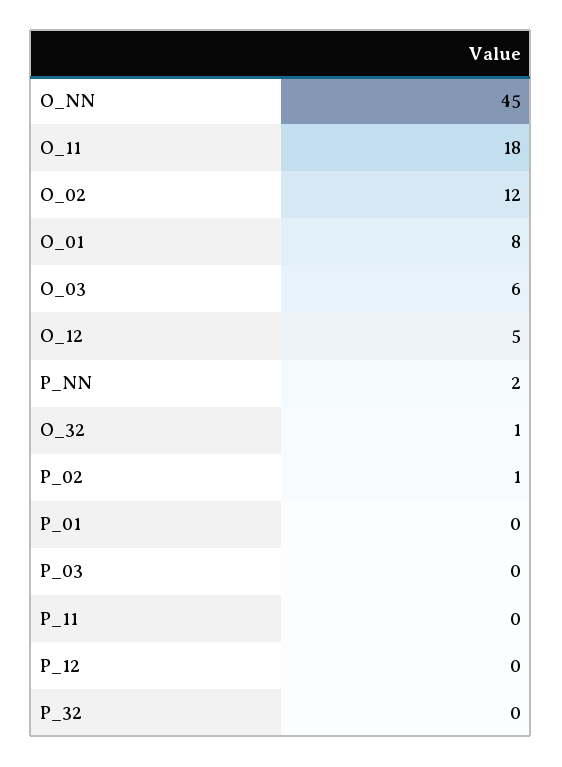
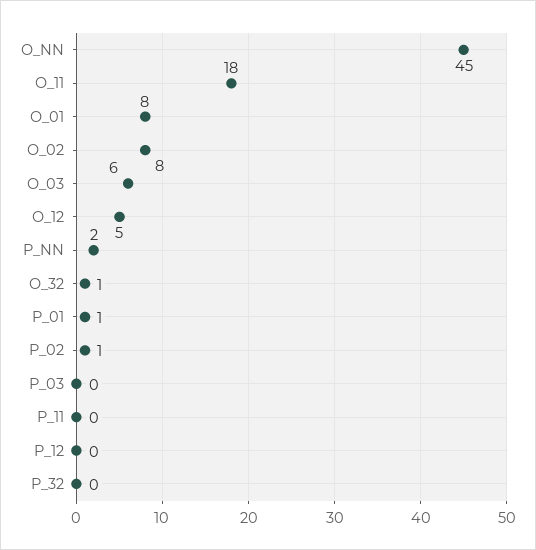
O_02: 12 -> 8
P_01: 0 -> 1

